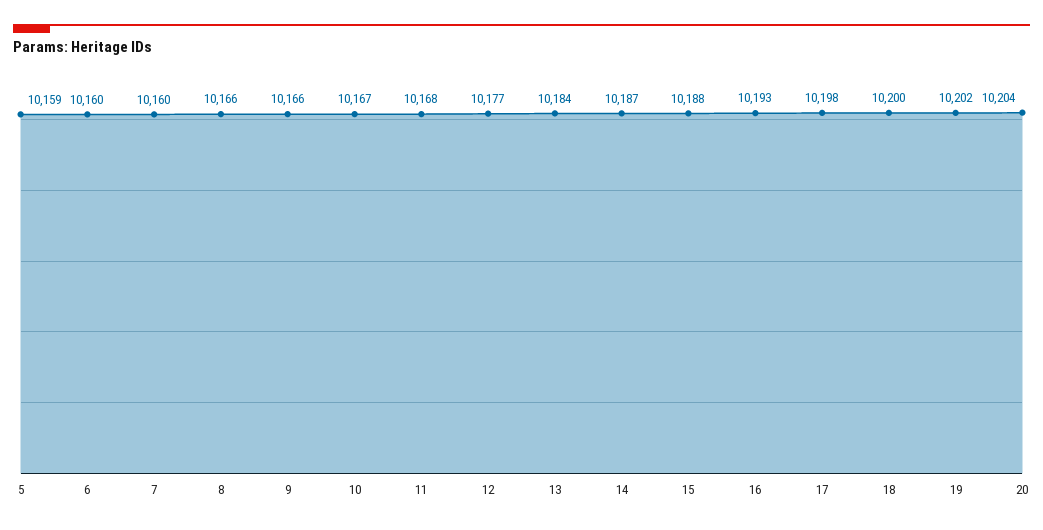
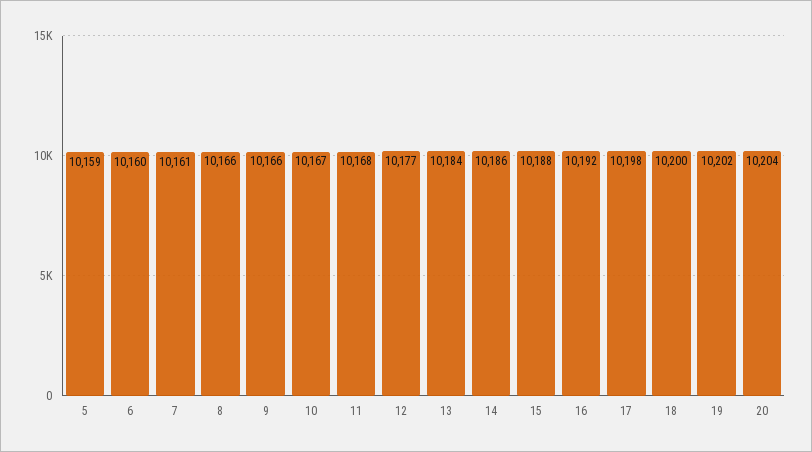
7: 10160 -> 10161
14: 10187 -> 10186
16: 10193 -> 10192

